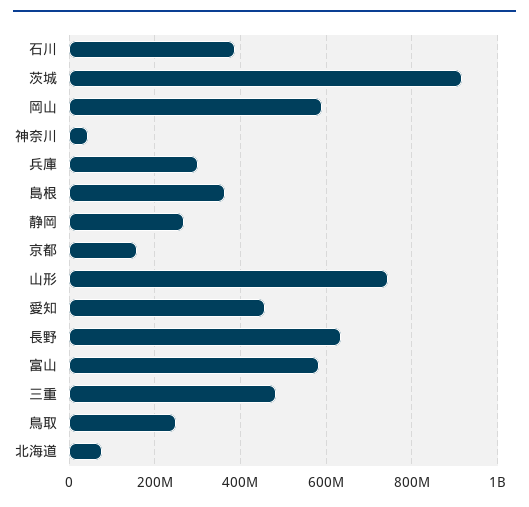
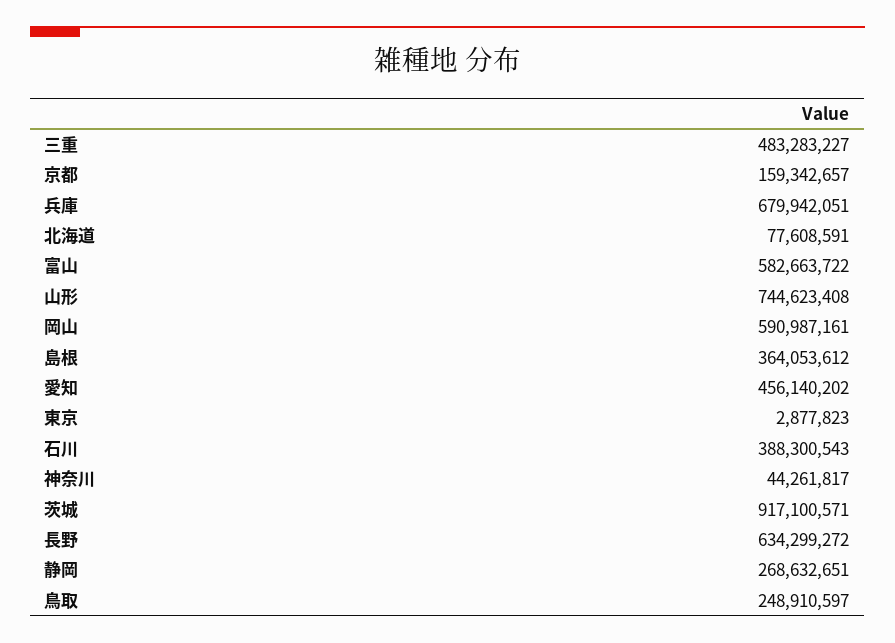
兵庫: 300000000 -> 679942051
東京: none -> 2877823

